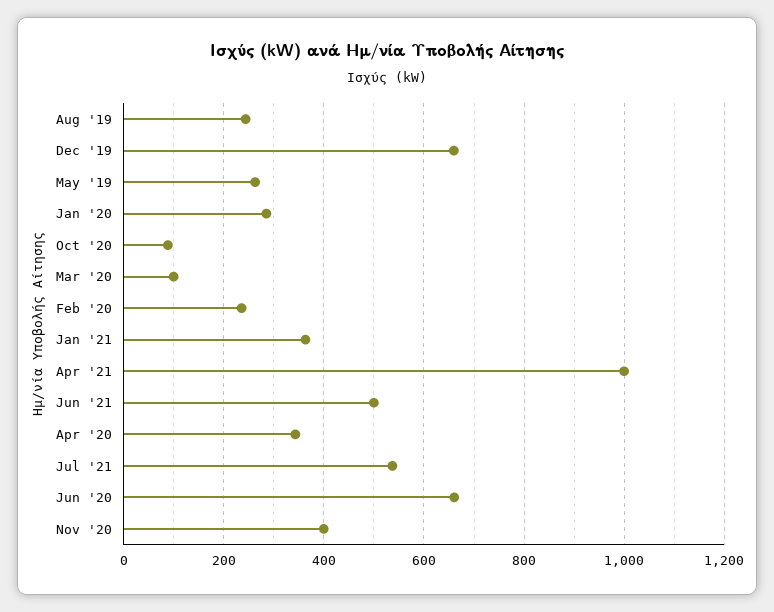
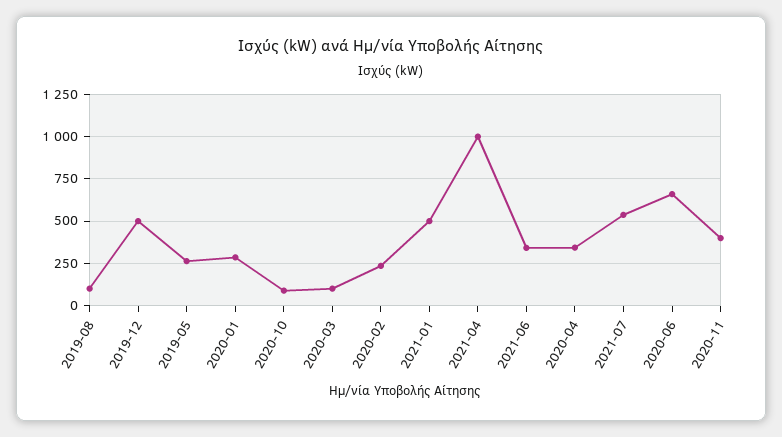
Aug '19: 240 -> 100
Dec '19: 660 -> 500
Jan '21: 360 -> 500
Jun '21: 500 -> 350

